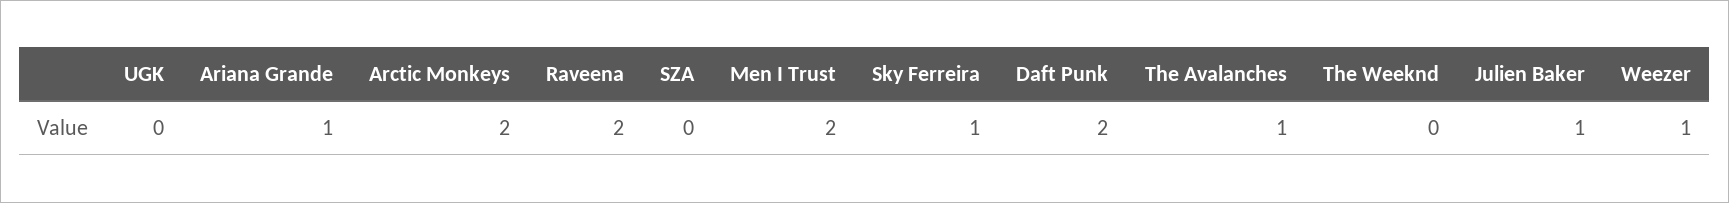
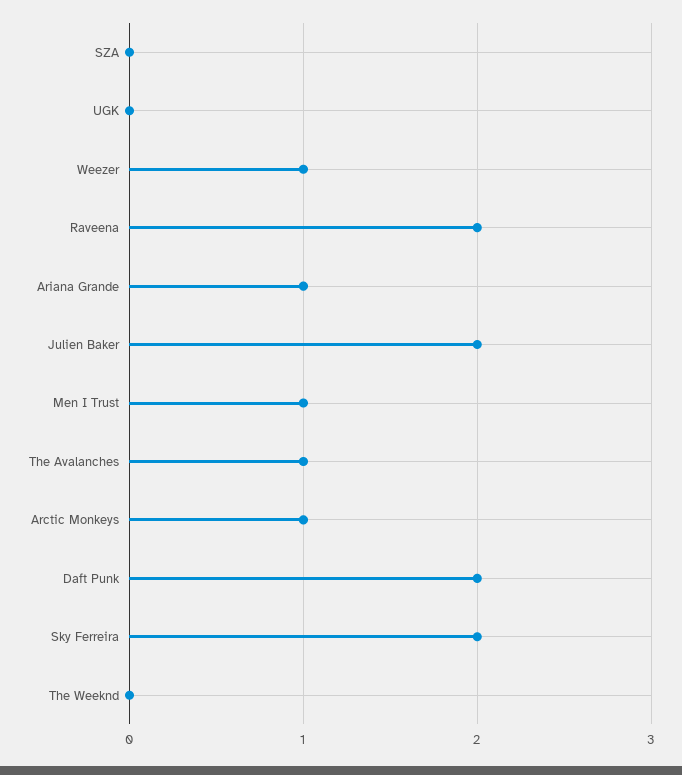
Arctic Monkeys: 2 -> 1
Men I Trust: 2 -> 1
Sky Ferreira: 1 -> 2
Julien Baker: 1 -> 2

